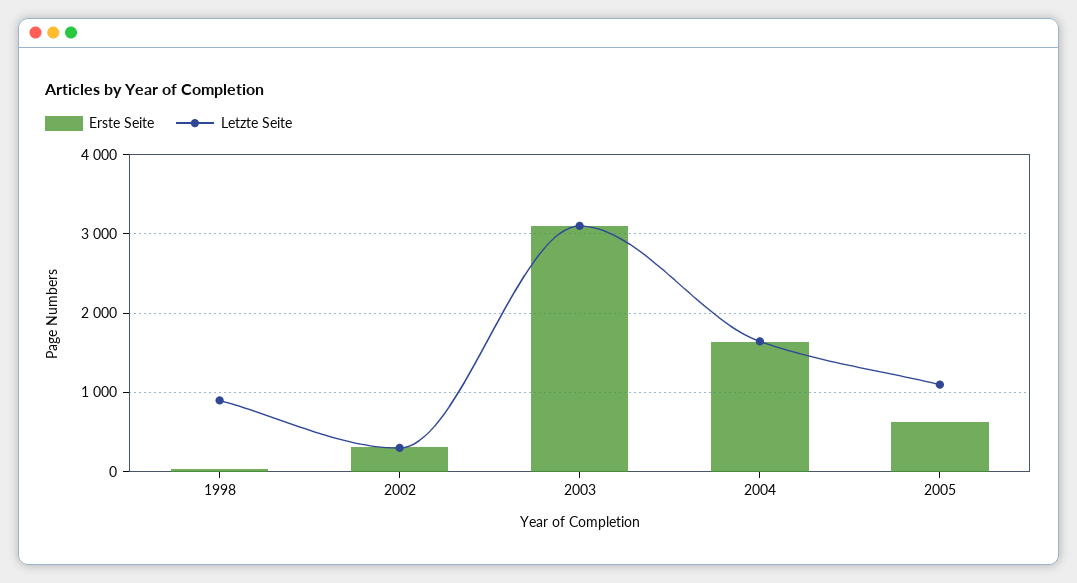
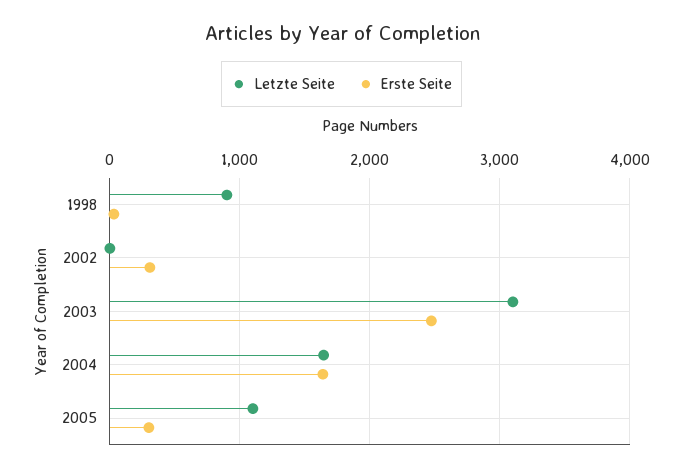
Letzte Seite, 2002: 300 -> 0
Erste Seite, 2003: 3100 -> 2500
Erste Seite, 2005: 600 -> 300

